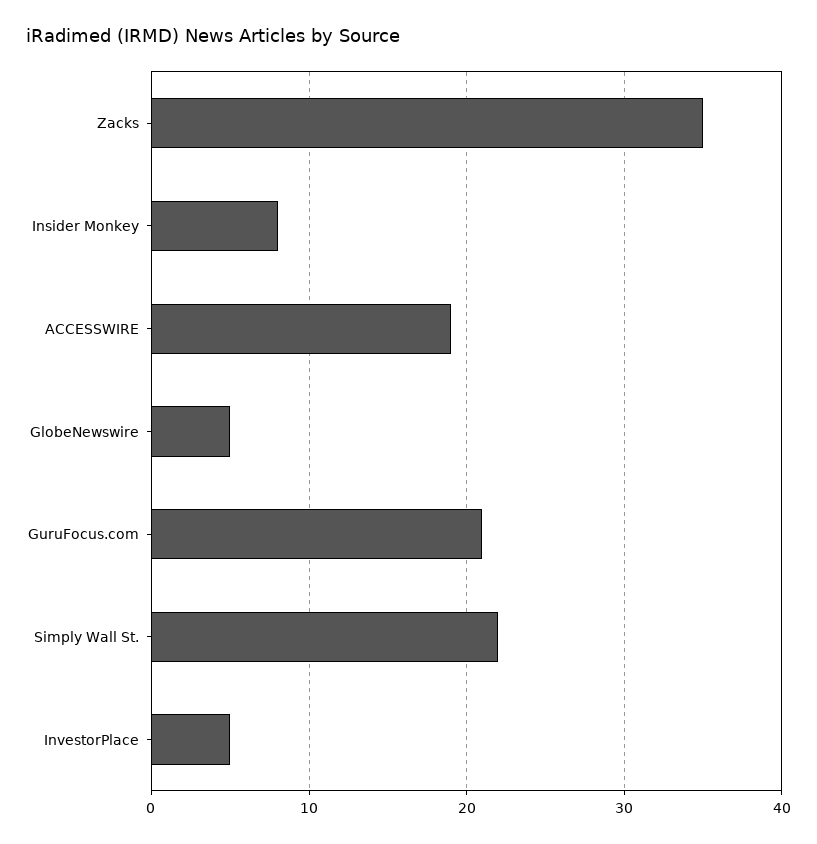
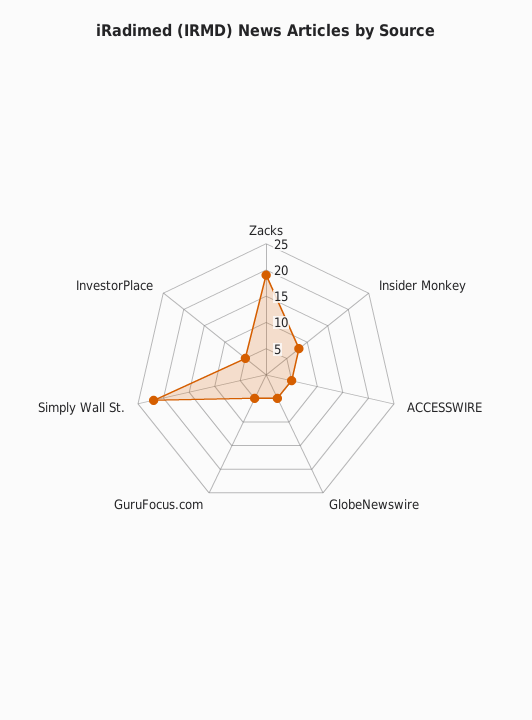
Zacks: 35 -> 20
ACCESSWIRE: 19 -> 5
GuruFocus.com: 21 -> 5

